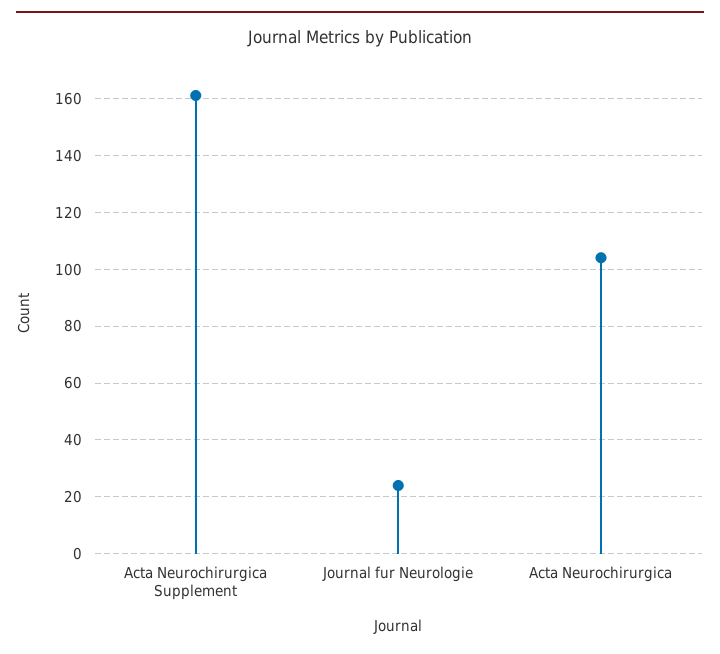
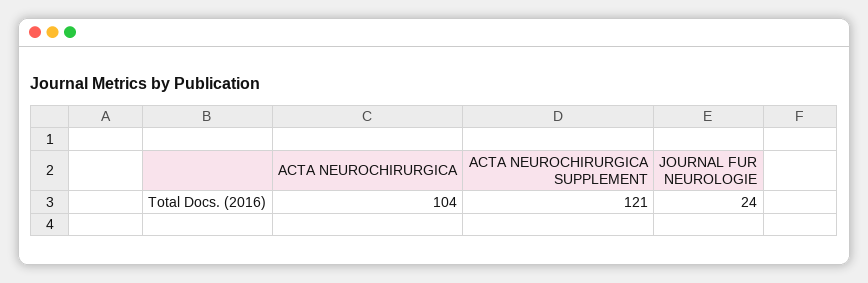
Acta Neurochirurgica Supplement: 160 -> 121

